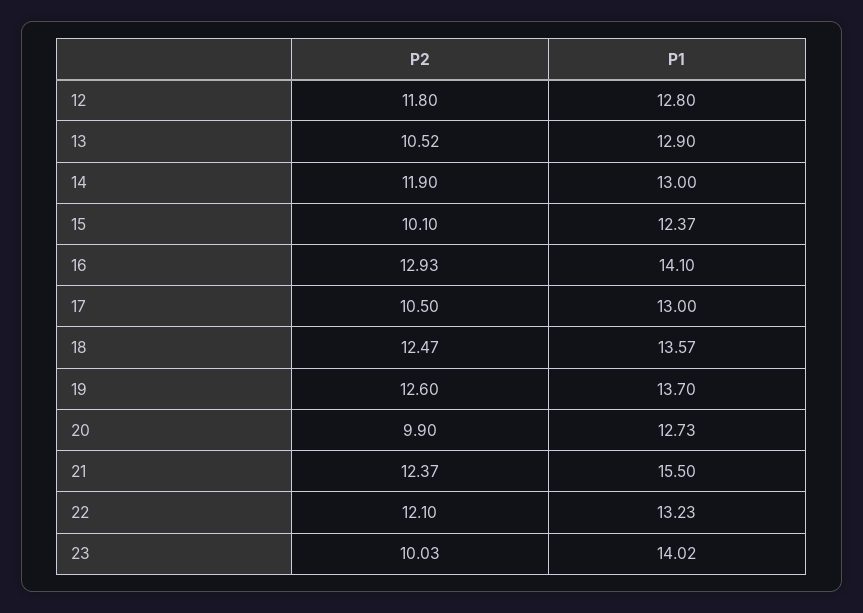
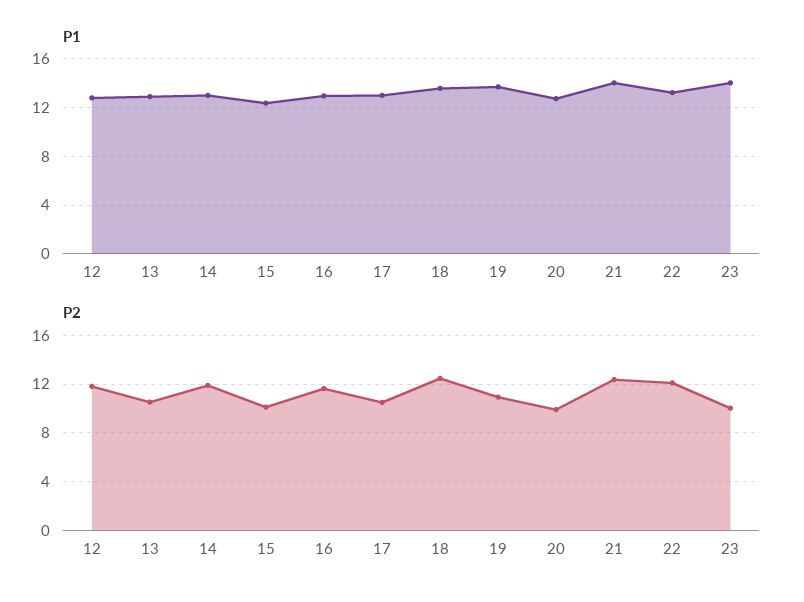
P2, 16: 12.93 -> 11.5
P1, 16: 14.1 -> 13
P2, 19: 12.6 -> 11
P1, 21: 15.5 -> 14

